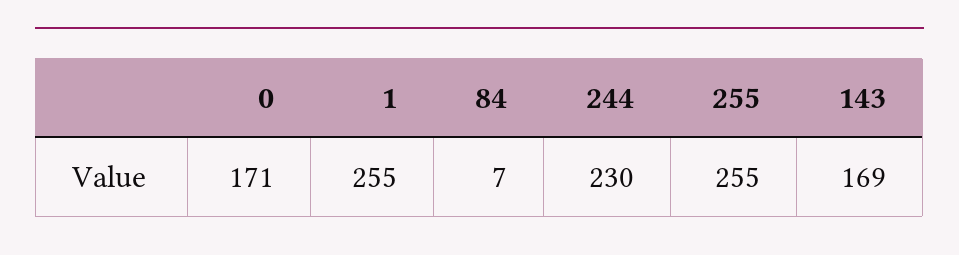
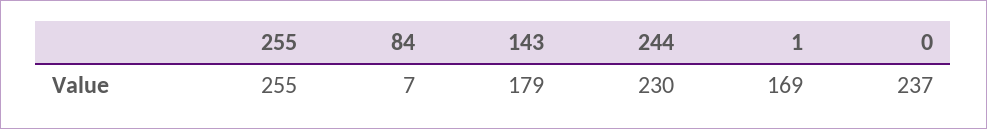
0: 171 -> 237
1: 255 -> 169
143: 169 -> 179

